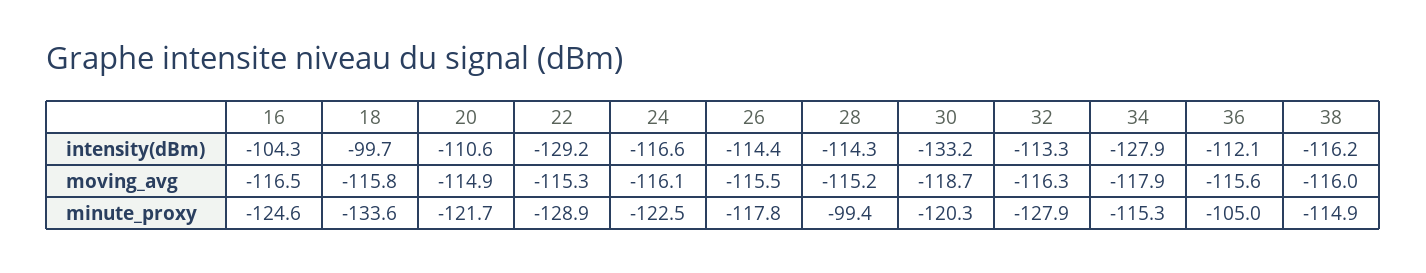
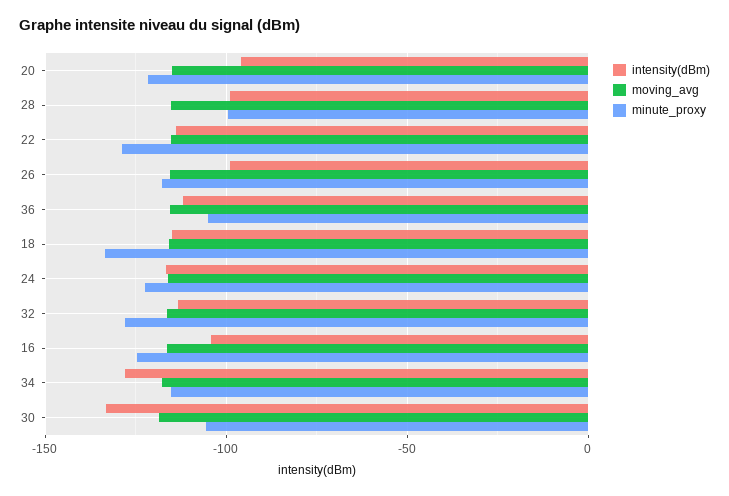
intensity(dBm), 18: -99.7 -> -115
intensity(dBm), 20: -110.6 -> -95
intensity(dBm), 22: -129.2 -> -115
intensity(dBm), 26: -114.4 -> -100
intensity(dBm), 28: -114.3 -> -100
intensity(dBm), 38: -116.2 -> none
moving_avg, 38: -116 -> none
minute_proxy, 30: -120.3 -> -105
minute_proxy, 38: -114.9 -> none

